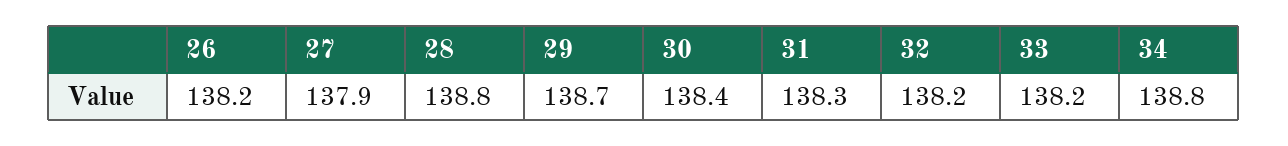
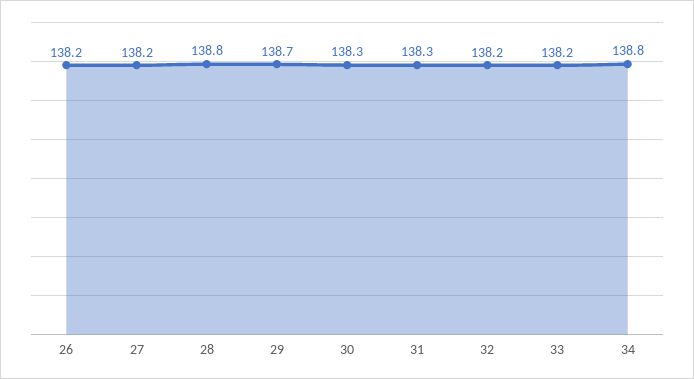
27: 137.9 -> 138.2
30: 138.4 -> 138.3

